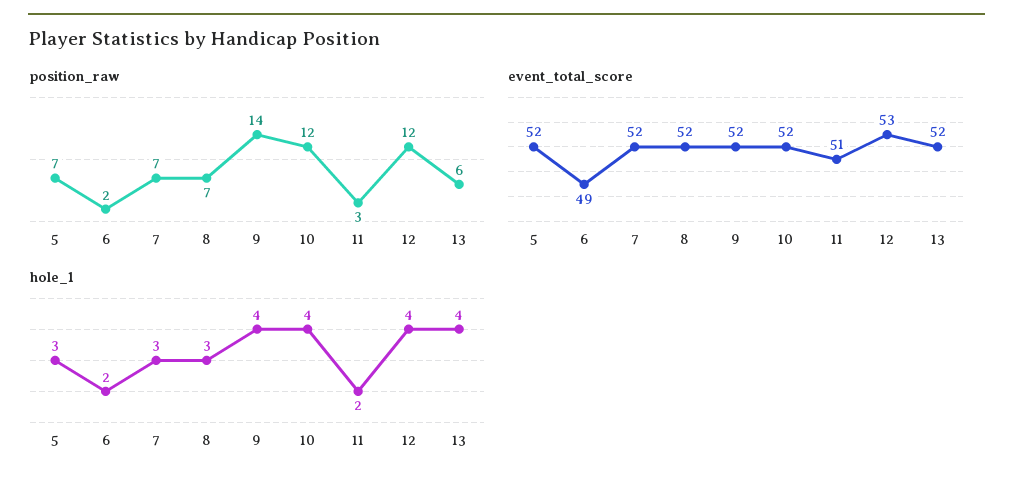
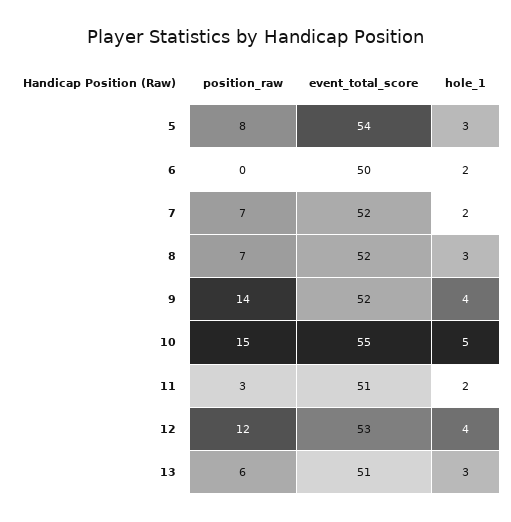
position_raw, 5: 7 -> 8
position_raw, 6: 2 -> 0
position_raw, 10: 12 -> 15
event_total_score, 5: 52 -> 54
event_total_score, 6: 49 -> 50
event_total_score, 10: 52 -> 55
event_total_score, 13: 52 -> 51
hole_1, 7: 3 -> 2
hole_1, 10: 4 -> 5
hole_1, 13: 4 -> 3

